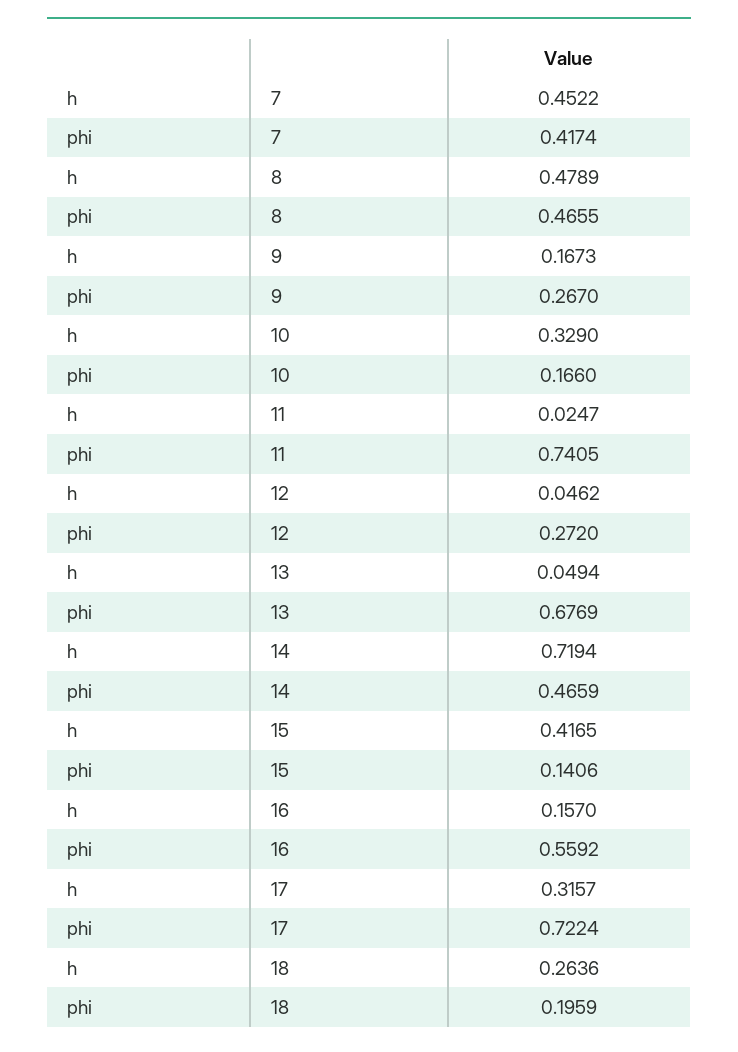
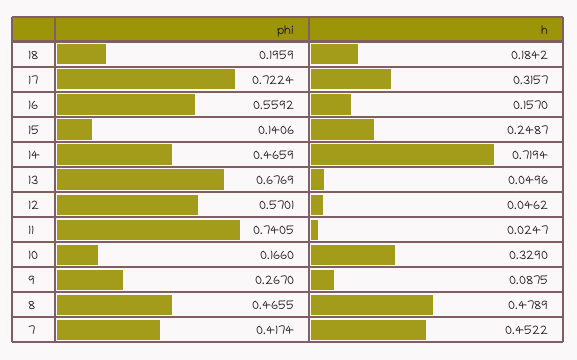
h, 9: 0.1673 -> 0.0875
phi, 12: 0.272 -> 0.5701
h, 13: 0.0494 -> 0.0496
h, 15: 0.4165 -> 0.2487
h, 18: 0.2636 -> 0.1842

